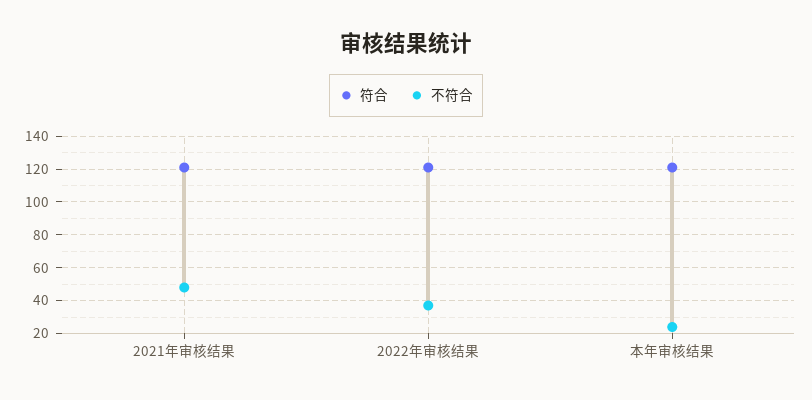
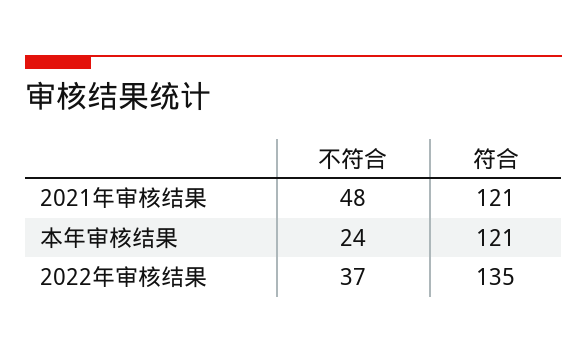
符合, 2022年审核结果: 120 -> 135

